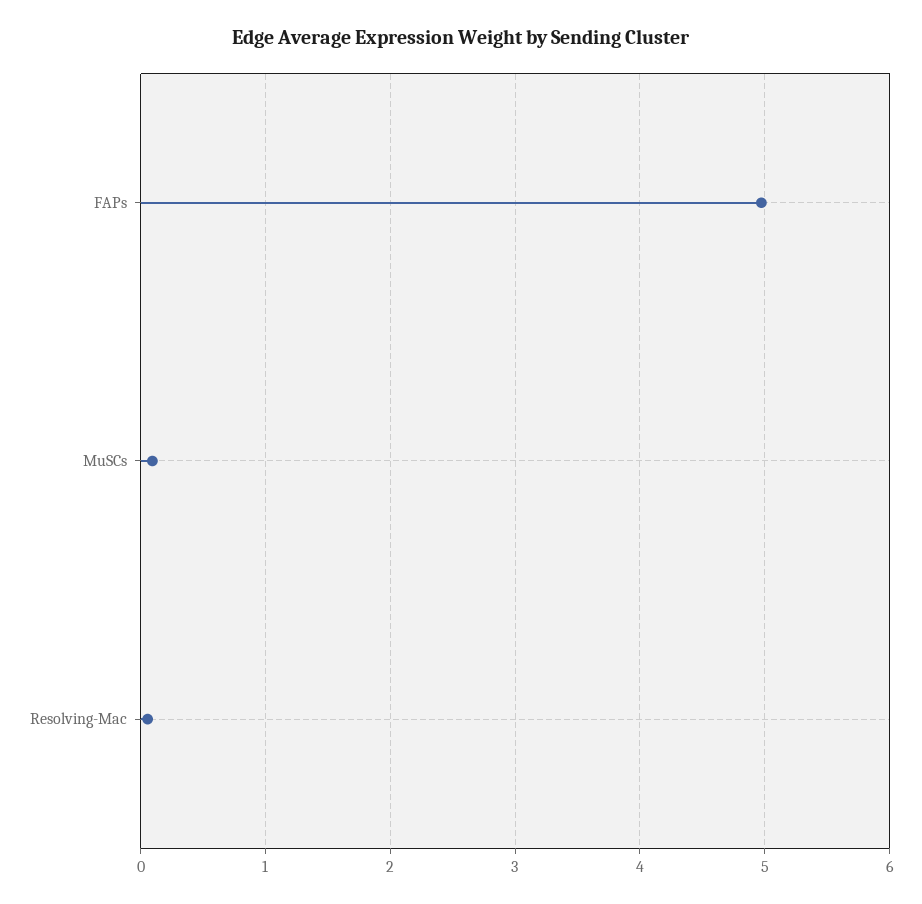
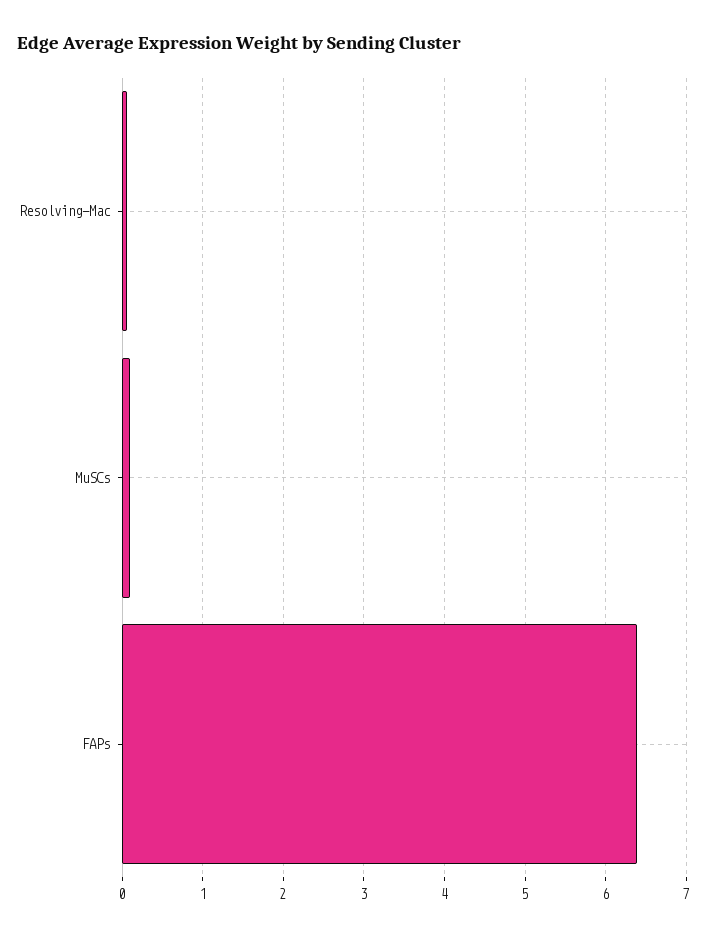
FAPs: 5 -> 6.4

